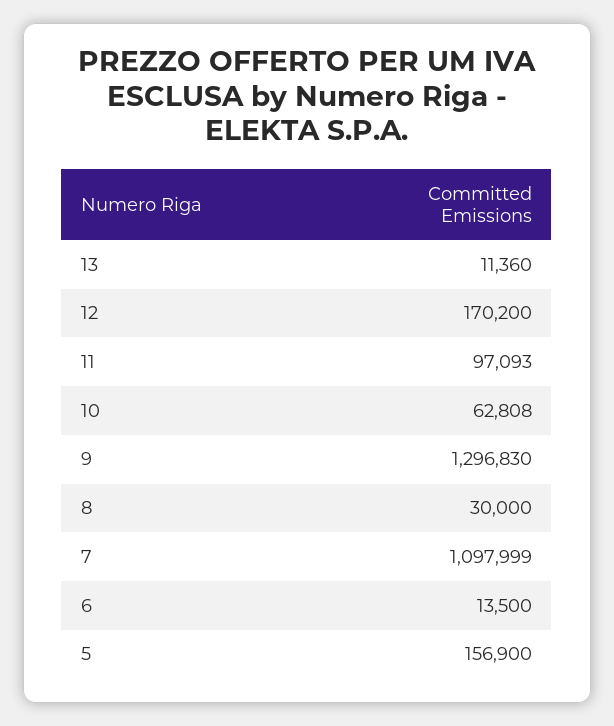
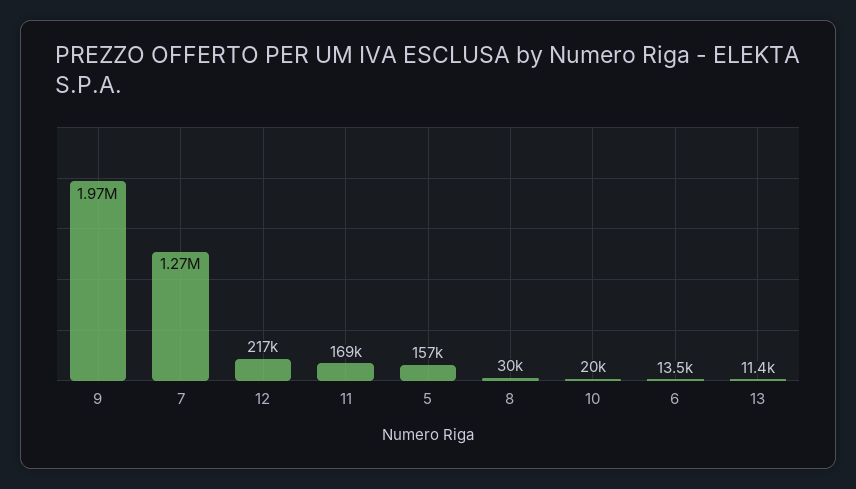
12: 170200 -> 217000
11: 97093 -> 169000
10: 62808 -> 20000
9: 1296830 -> 1970000
7: 1097999 -> 1270000

